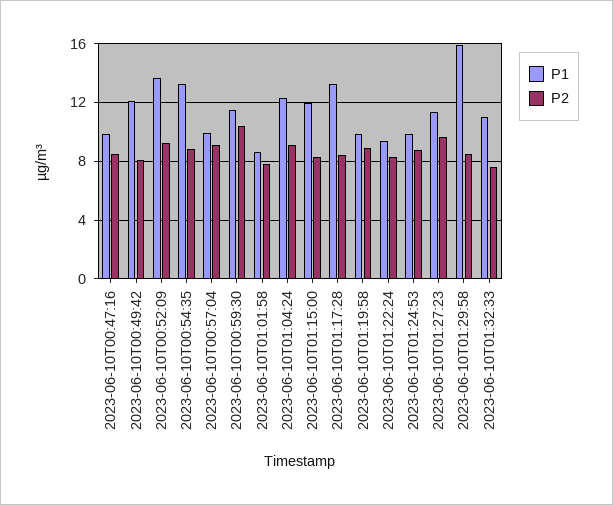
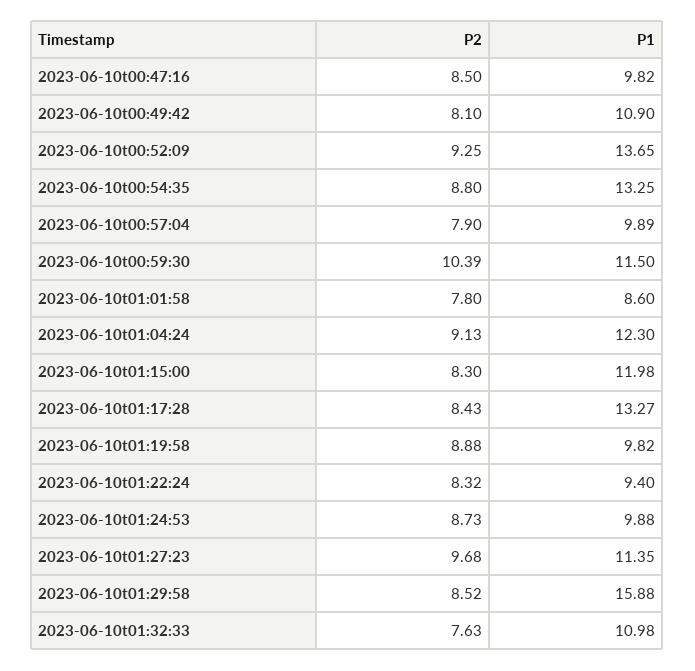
P1, 2023-06-10T00:49:42: 12 -> 10.9
P2, 2023-06-10T00:57:04: 9 -> 7.9

